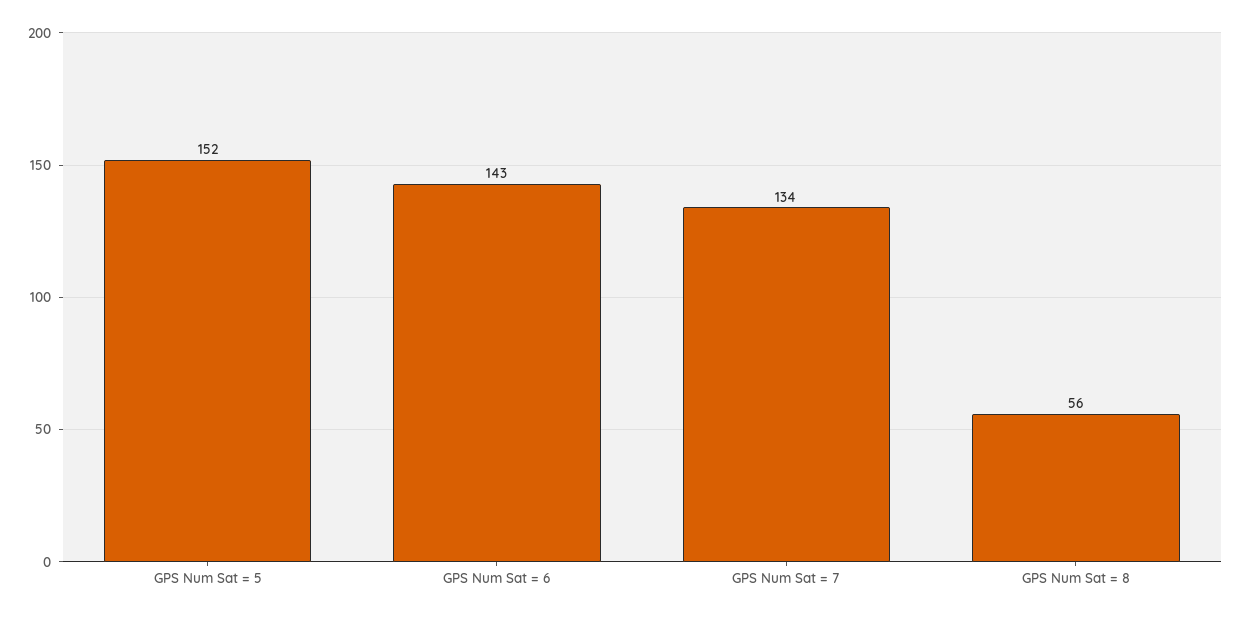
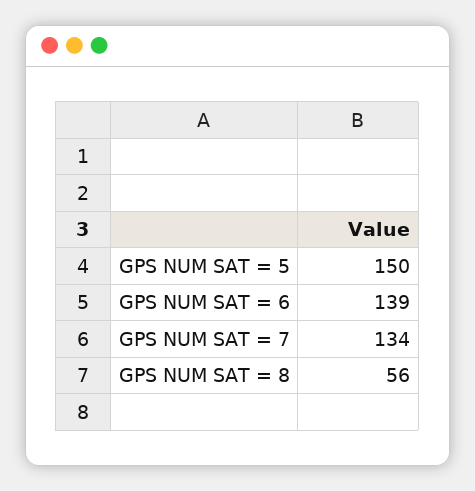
GPS Num Sat = 5: 152 -> 150
GPS Num Sat = 6: 143 -> 139

